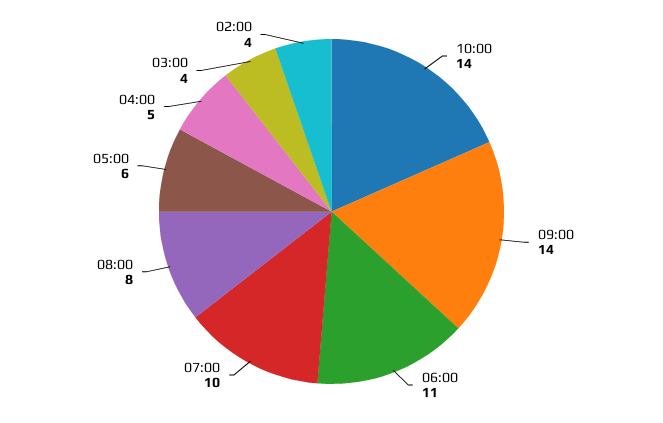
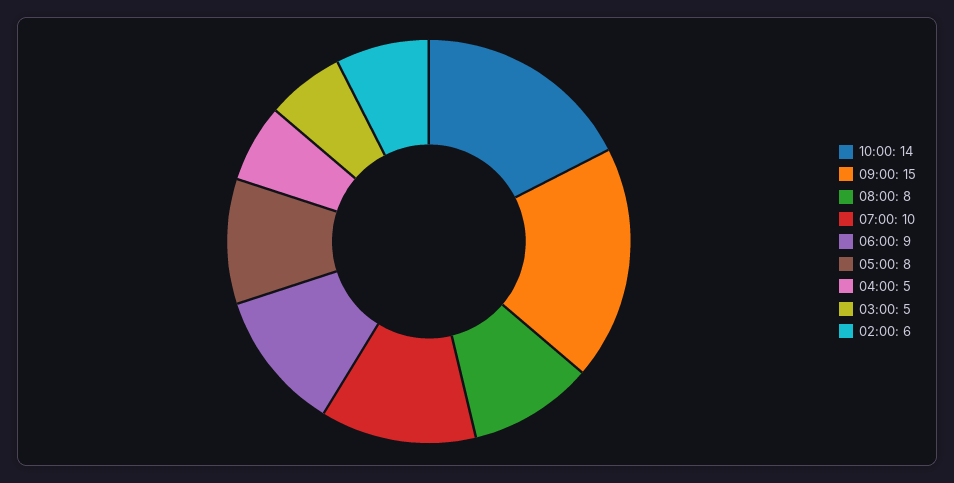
09:00: 14 -> 15
06:00: 11 -> 9
05:00: 6 -> 8
03:00: 4 -> 5
02:00: 4 -> 6

